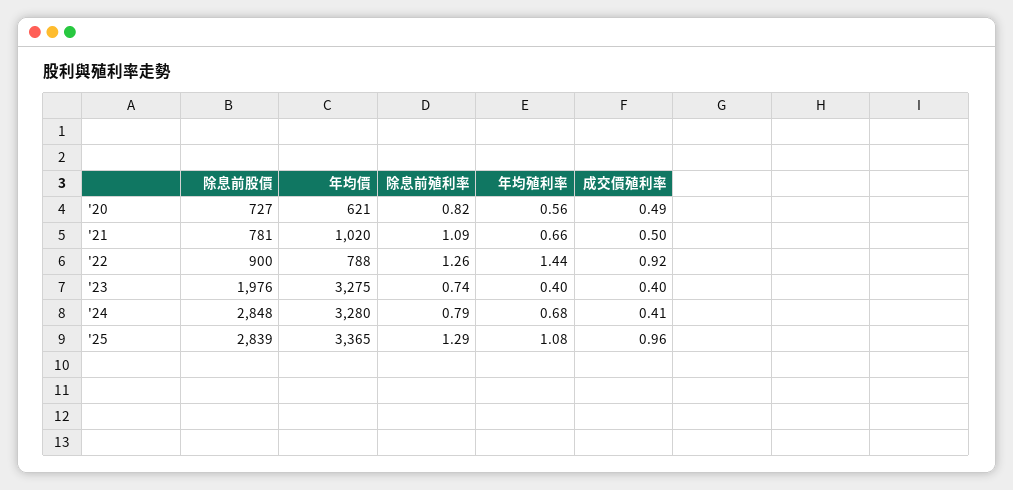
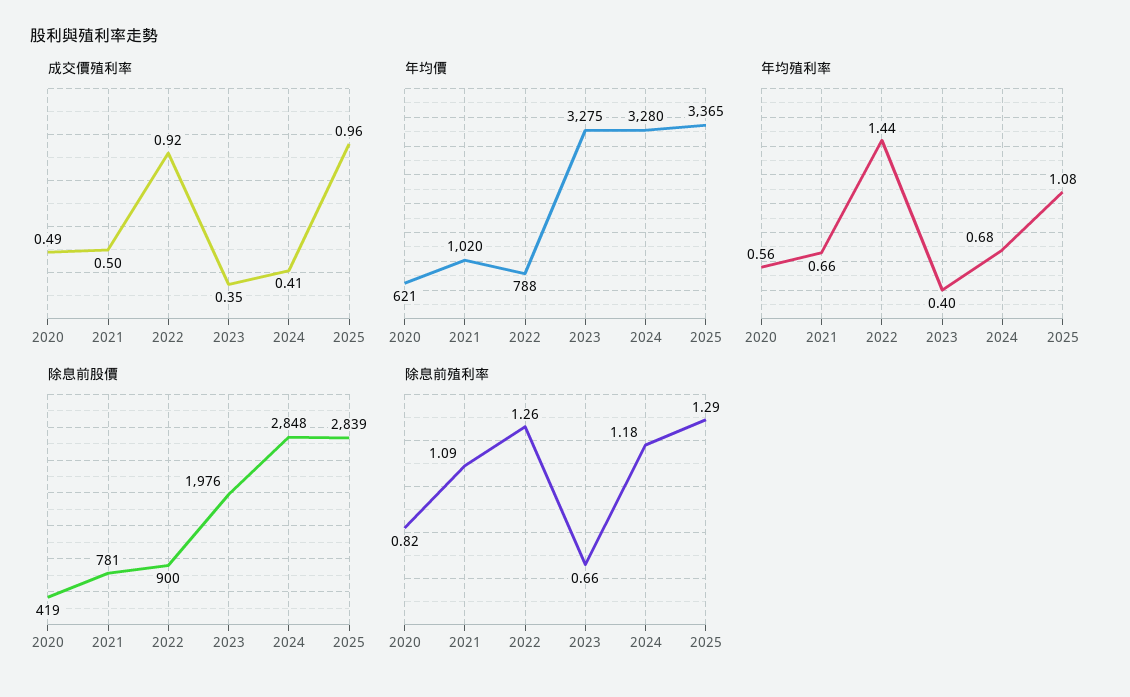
除息前股價, '20: 727 -> 419
除息前殖利率, '23: 0.74 -> 0.66
成交價殖利率, '23: 0.4 -> 0.35
除息前殖利率, '24: 0.79 -> 1.18

